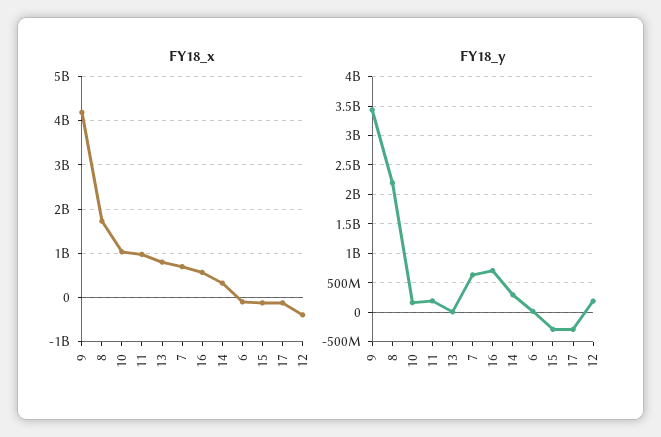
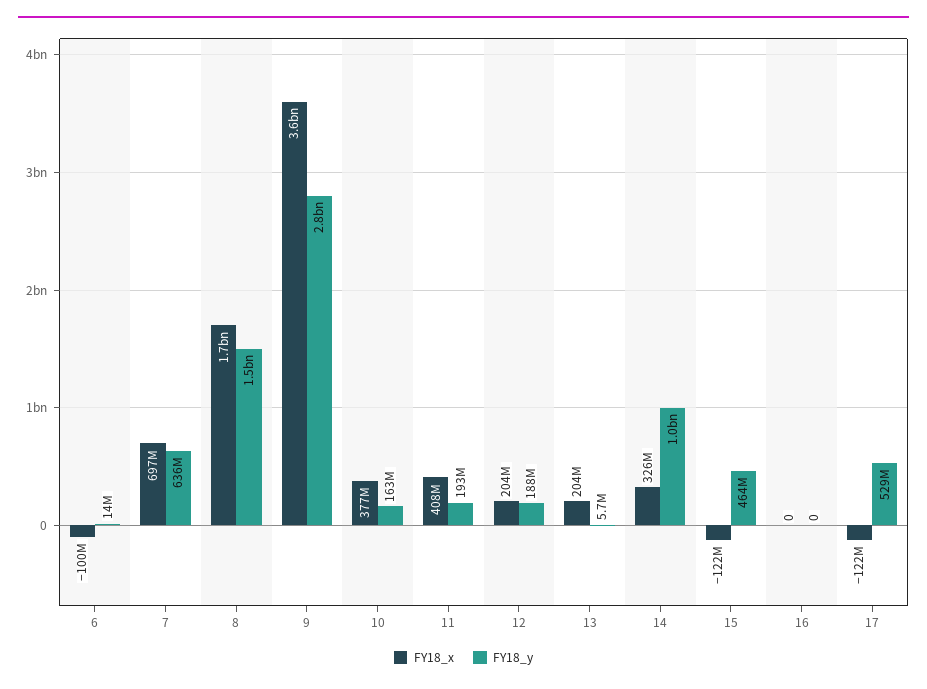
FY18_x, 9: 4200000000 -> 3600000000
FY18_x, 10: 1000000000 -> 377000000
FY18_x, 11: 1000000000 -> 408000000
FY18_x, 13: 800000000 -> 204000000
FY18_x, 16: 600000000 -> 0
FY18_x, 12: -400000000 -> 204000000
FY18_y, 9: 3500000000 -> 2800000000
FY18_y, 8: 2250000000 -> 1500000000
FY18_y, 16: 750000000 -> 0
FY18_y, 14: 250000000 -> 1000000000
FY18_y, 15: -250000000 -> 464000000
FY18_y, 17: -250000000 -> 529000000

